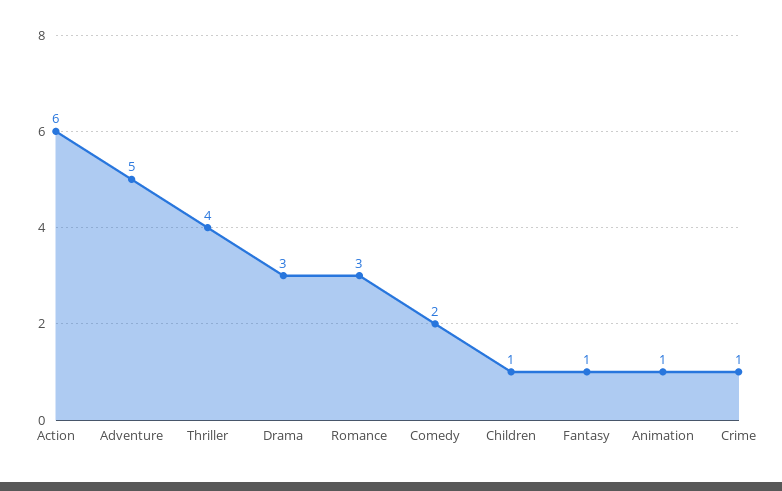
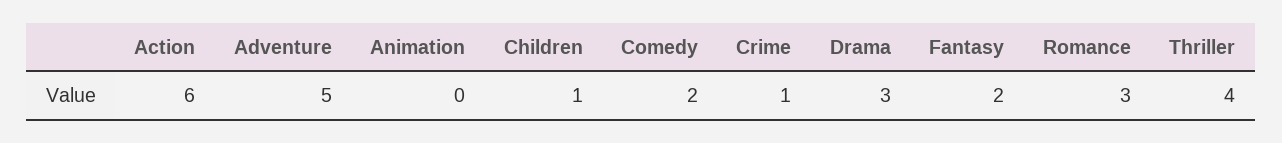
Fantasy: 1 -> 2
Animation: 1 -> 0

